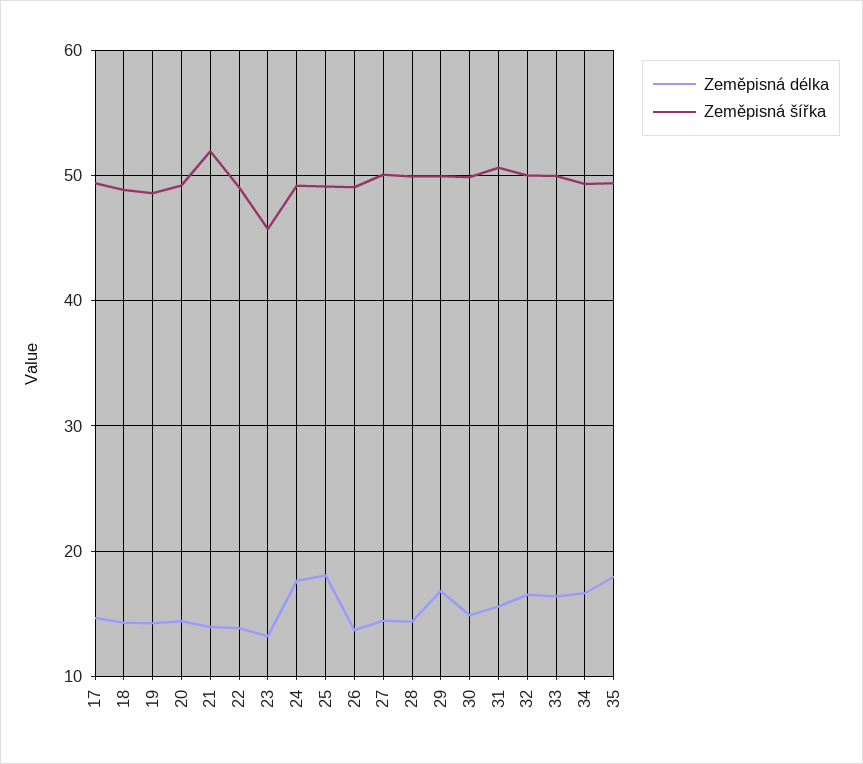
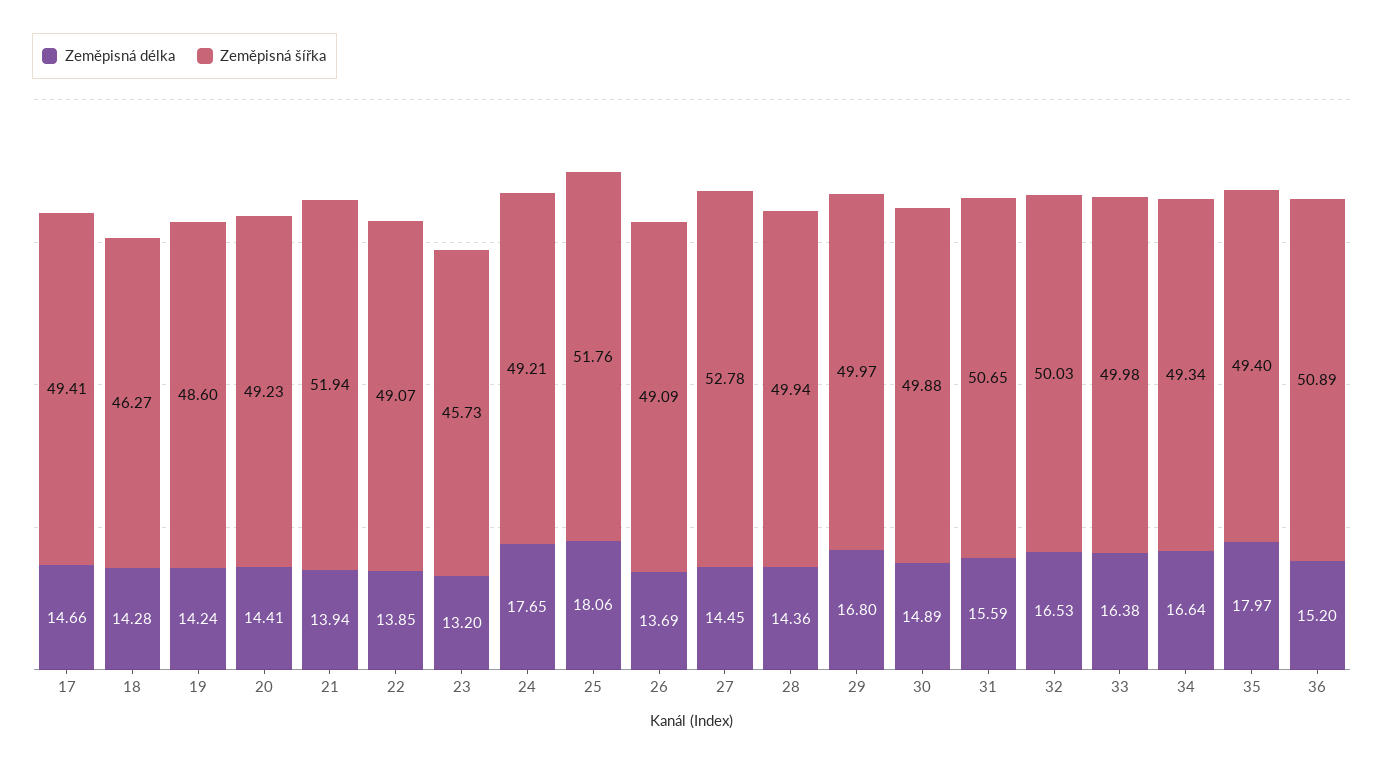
Zeměpisná šířka, 18: 49 -> 46.27
Zeměpisná šířka, 25: 49 -> 51.76
Zeměpisná šířka, 27: 50 -> 52.78
Zeměpisná délka, 36: none -> 15.2
Zeměpisná šířka, 36: none -> 50.89

